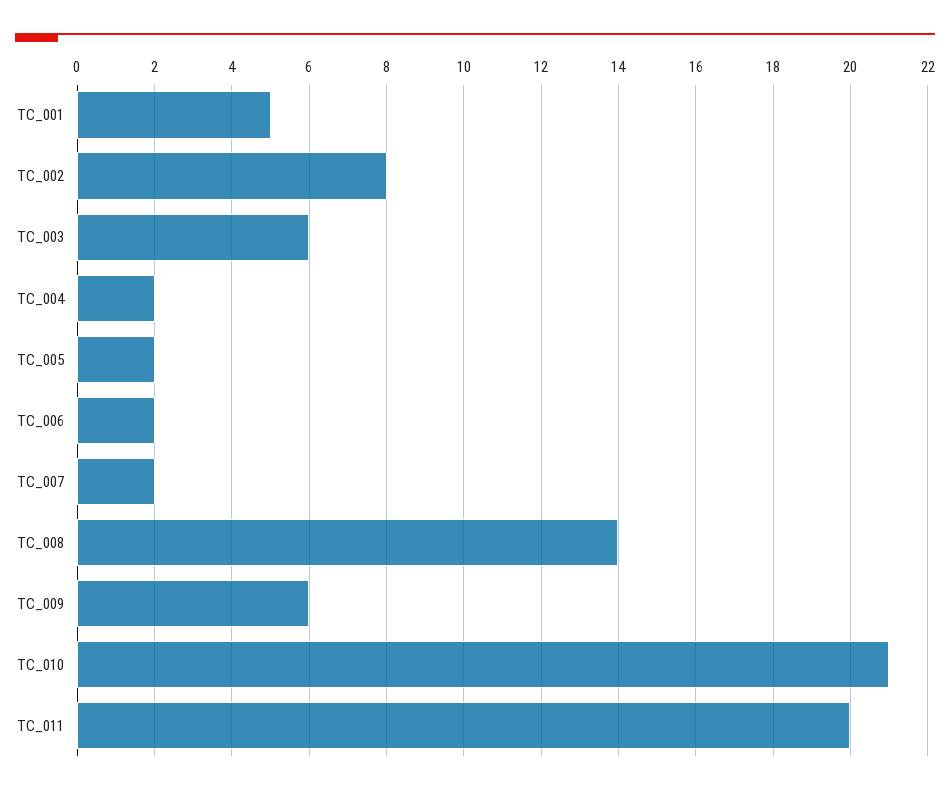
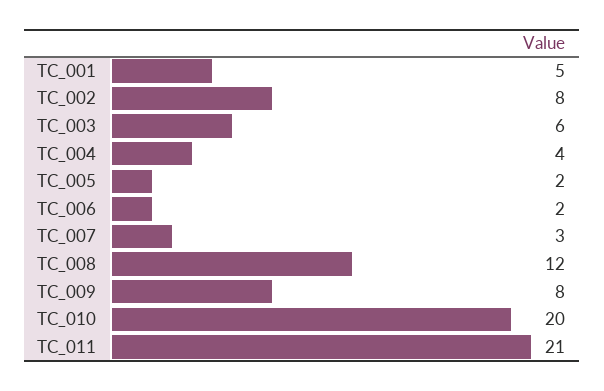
TC_004: 2 -> 4
TC_007: 2 -> 3
TC_008: 14 -> 12
TC_009: 6 -> 8
TC_010: 21 -> 20
TC_011: 20 -> 21

